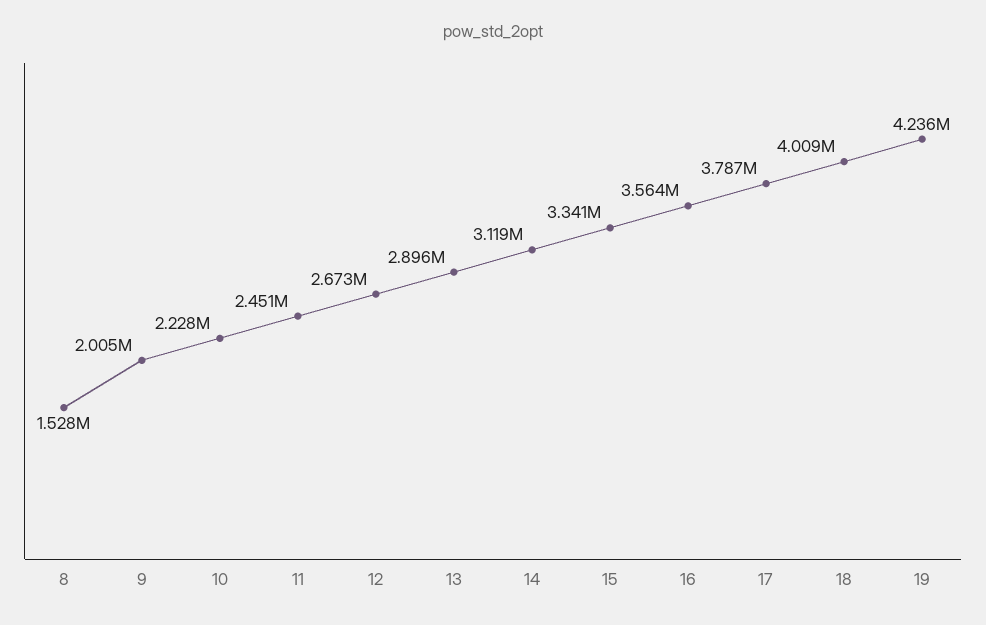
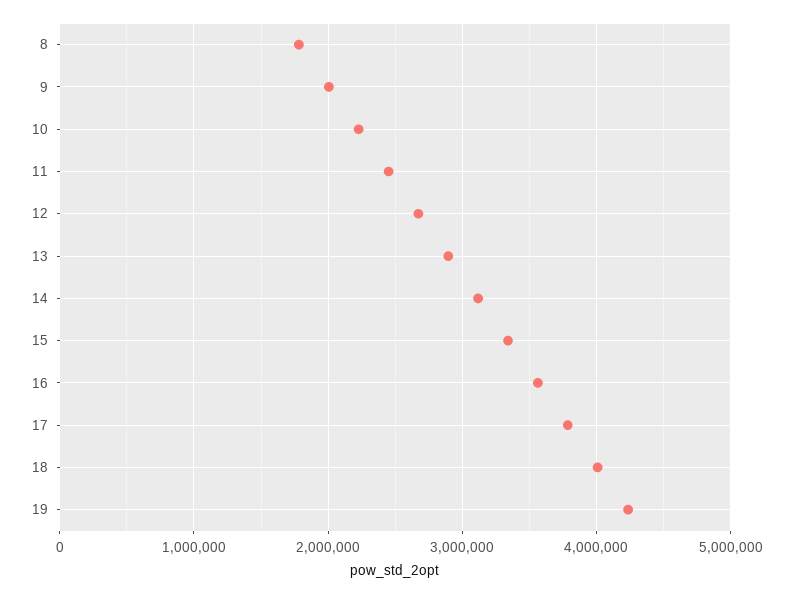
8: 1528000 -> 1800000

